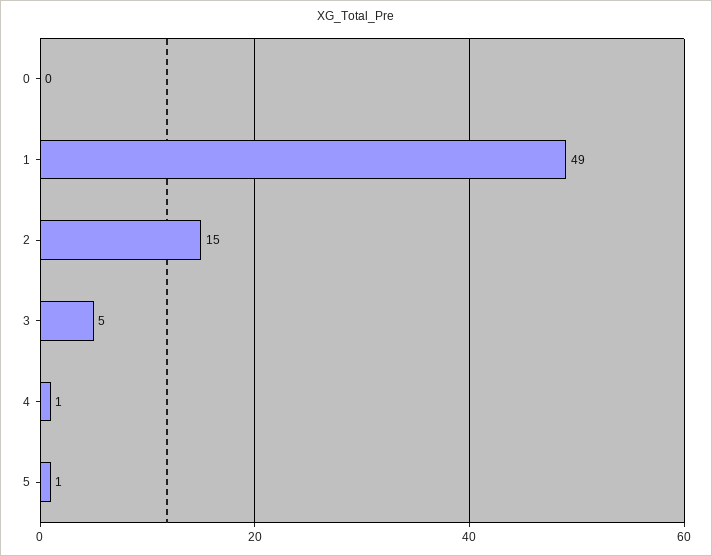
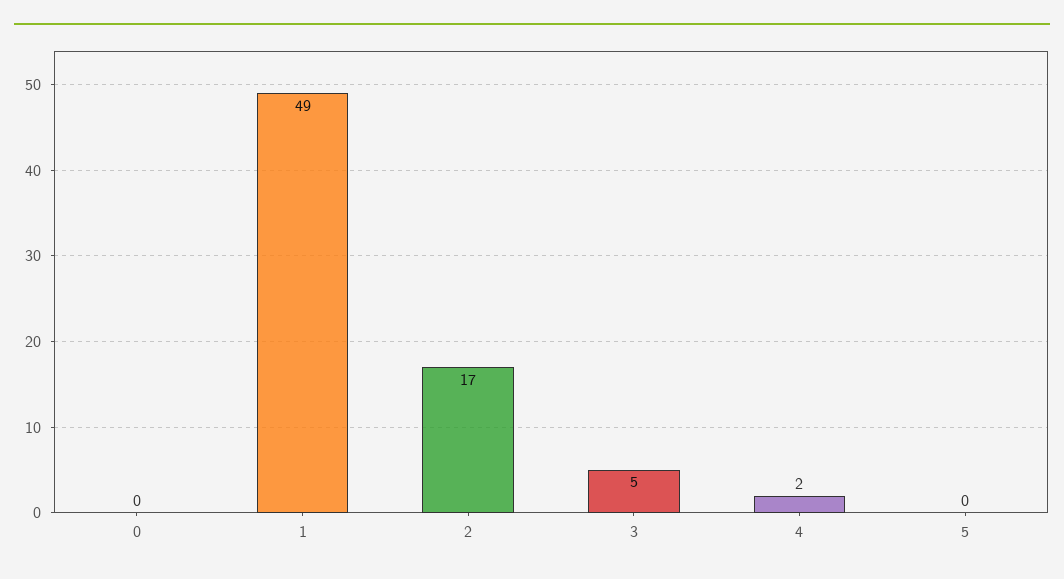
2: 15 -> 17
4: 1 -> 2
5: 1 -> 0

